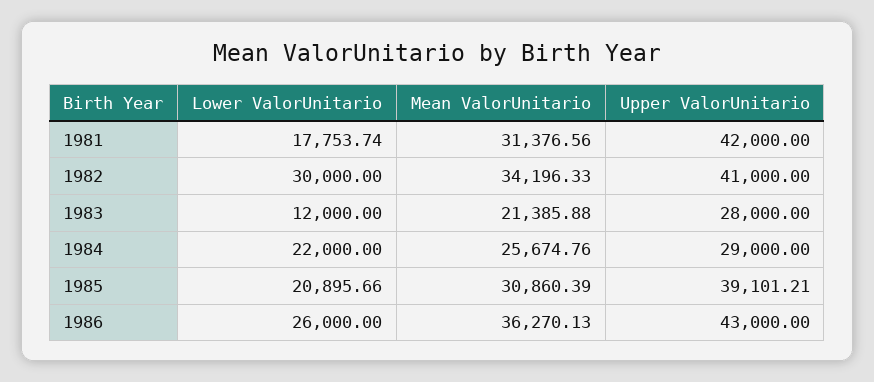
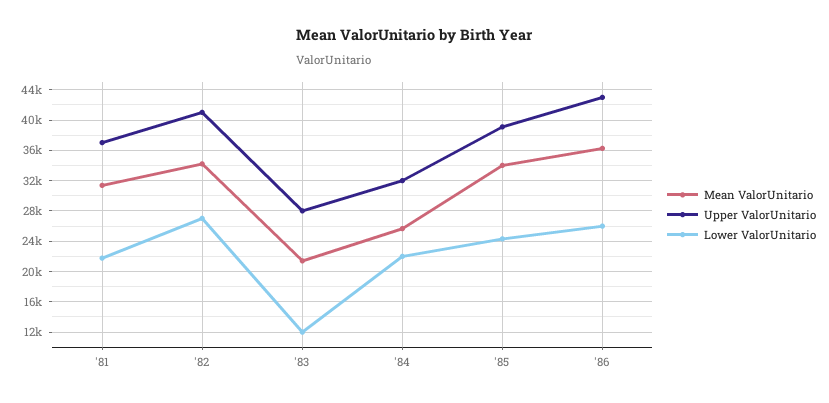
Lower ValorUnitario, 1981: 17753.74 -> 22000
Upper ValorUnitario, 1981: 42000 -> 37000
Lower ValorUnitario, 1982: 30000 -> 27000
Upper ValorUnitario, 1984: 29000 -> 32000
Lower ValorUnitario, 1985: 20895.66 -> 24000
Mean ValorUnitario, 1985: 30860.39 -> 34000

